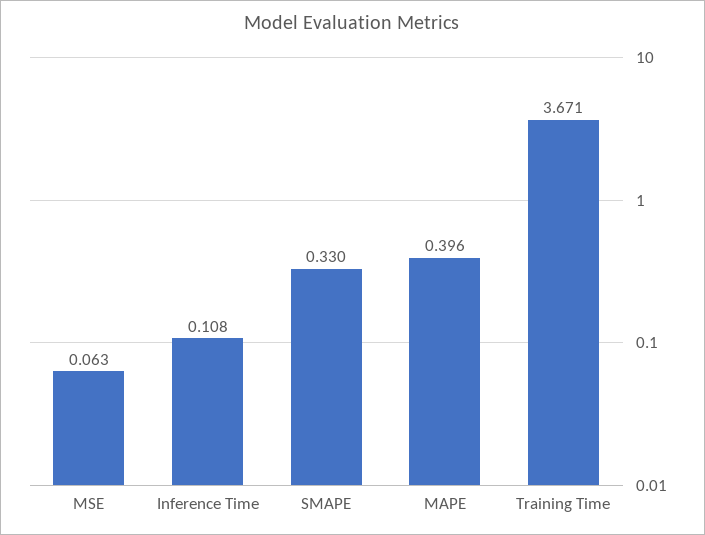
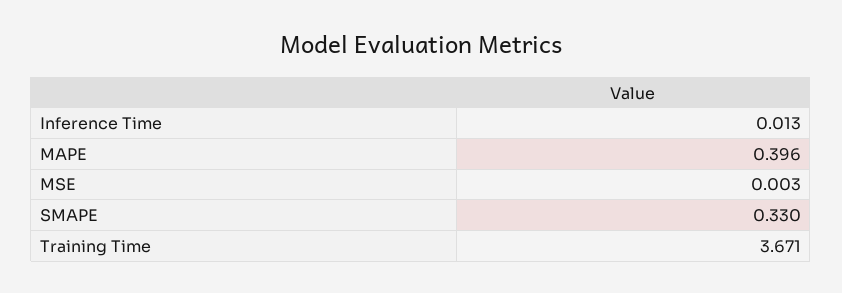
MSE: 0.063 -> 0.003
Inference Time: 0.108 -> 0.013

